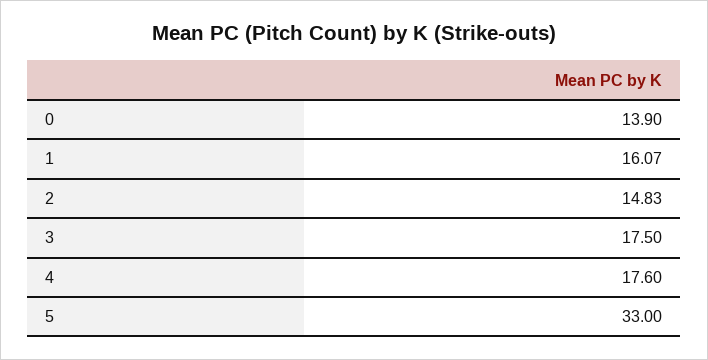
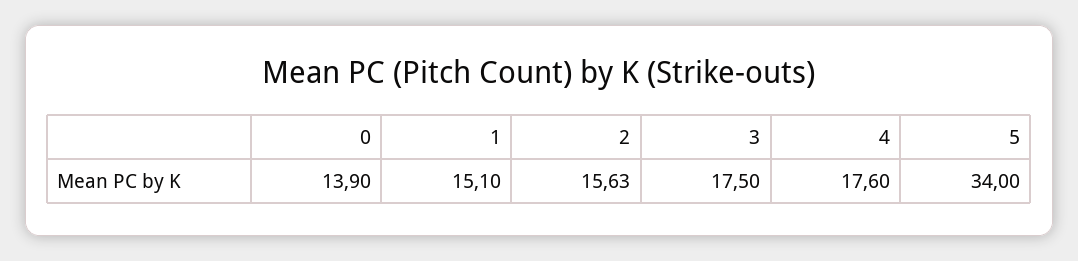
1: 16.07 -> 15.1
2: 14.83 -> 15.63
5: 33 -> 34

